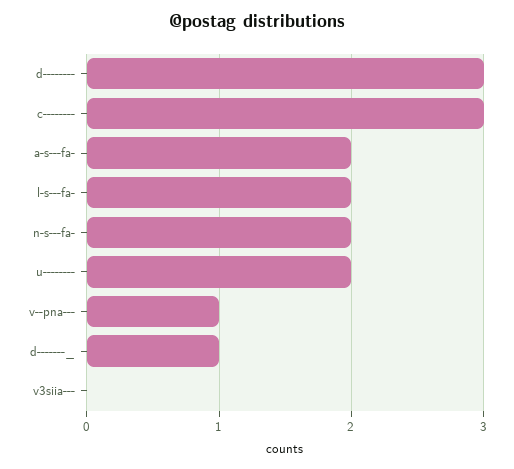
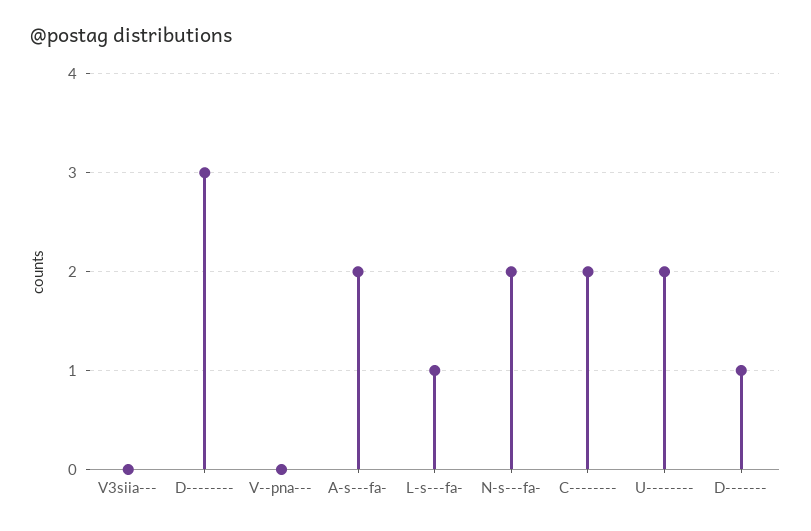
c--------: 3 -> 2
l-s---fa-: 2 -> 1
v--pna---: 1 -> 0

